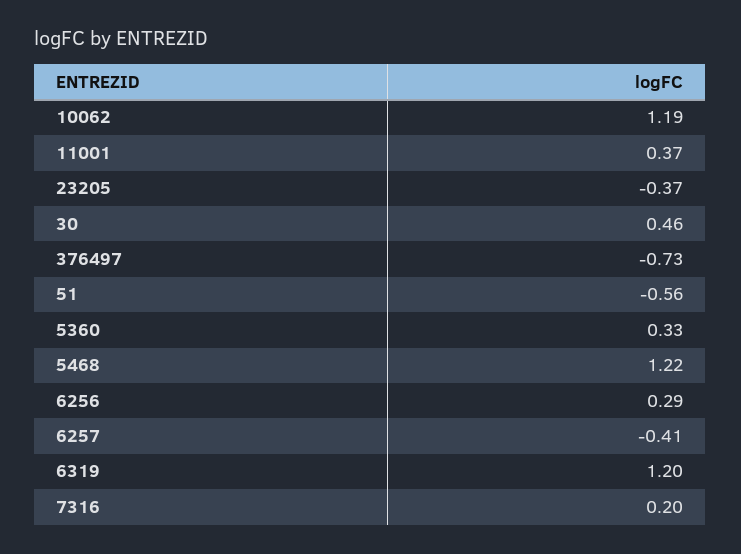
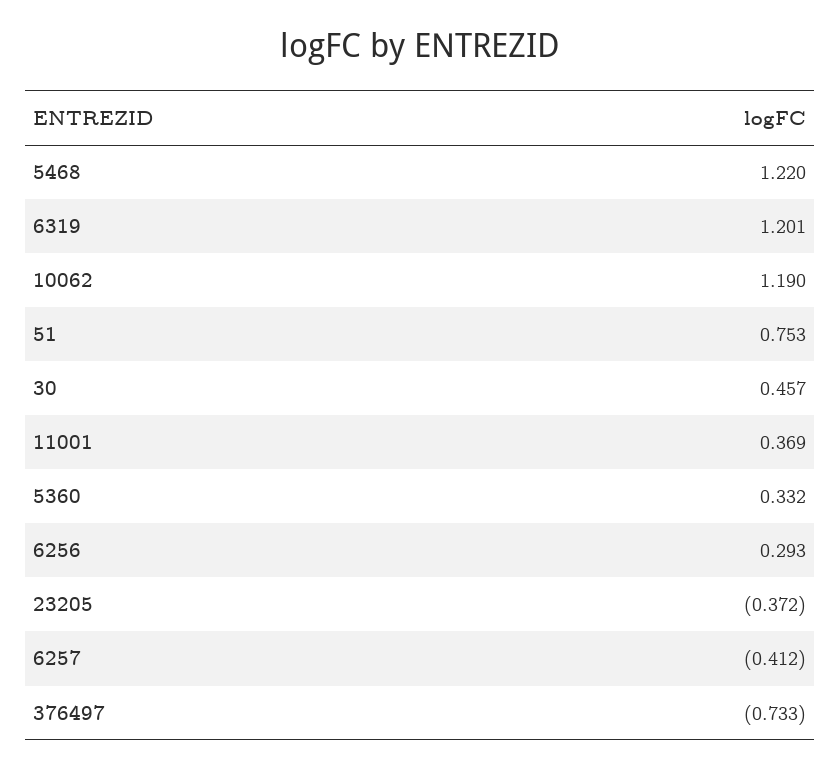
51: -0.56 -> 0.753
7316: 0.2 -> none

